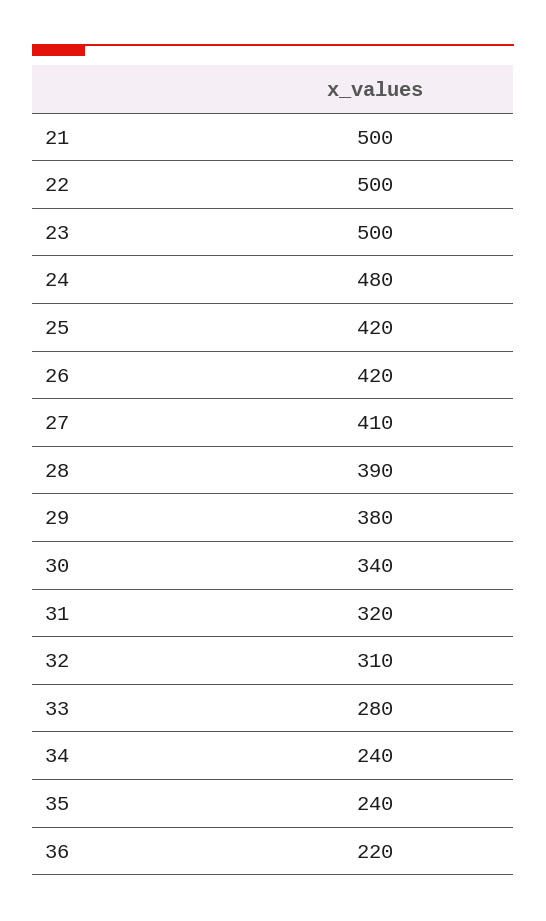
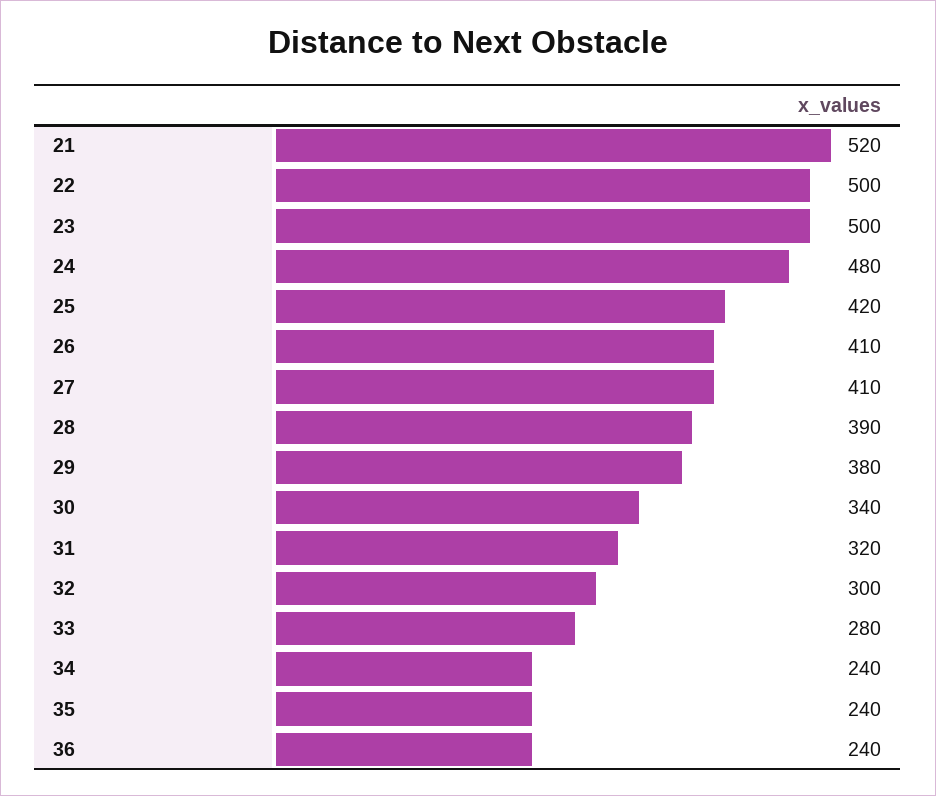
21: 500 -> 520
26: 420 -> 410
32: 310 -> 300
36: 220 -> 240

